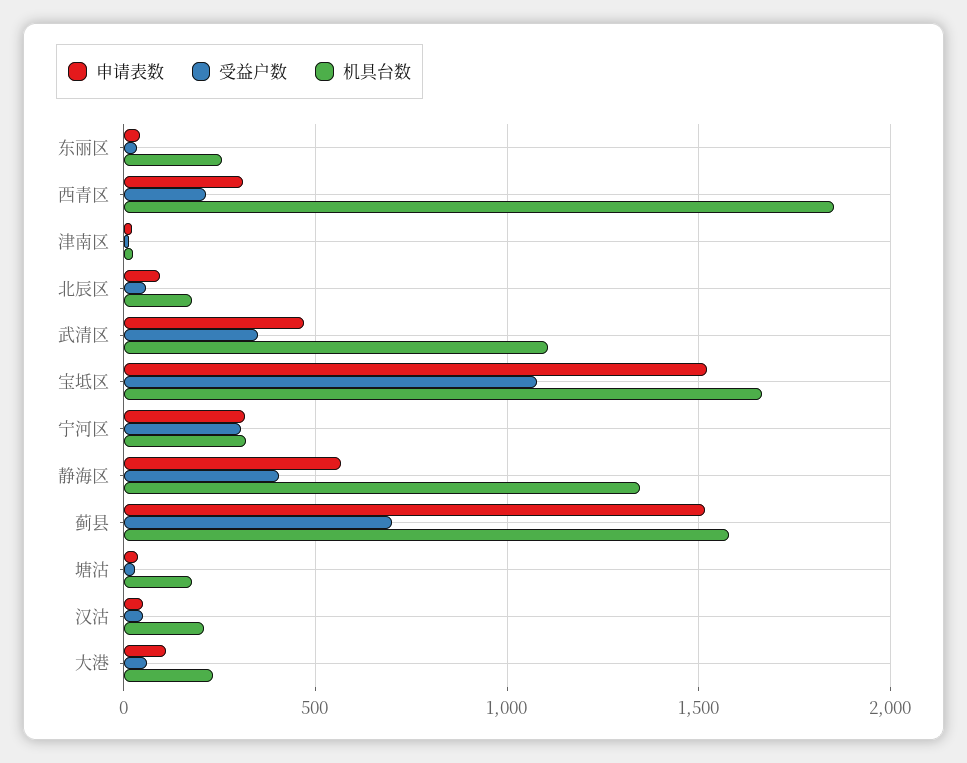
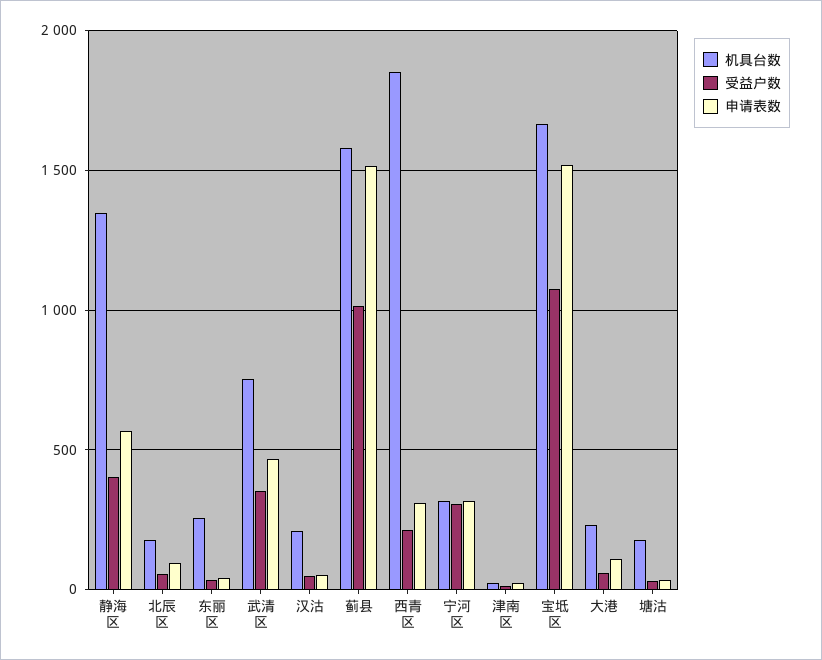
机具台数, 武清区: 1100 -> 750
受益户数, 蓟县: 700 -> 1000

